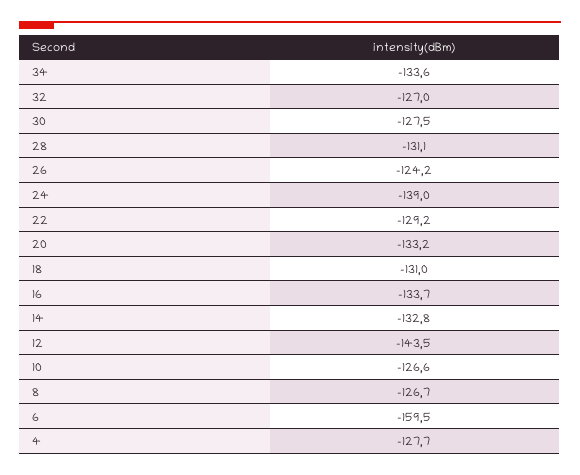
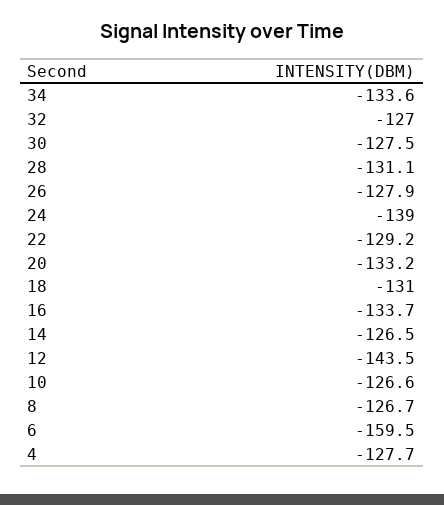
26: -124.2 -> -127.9
14: -132.8 -> -126.5

